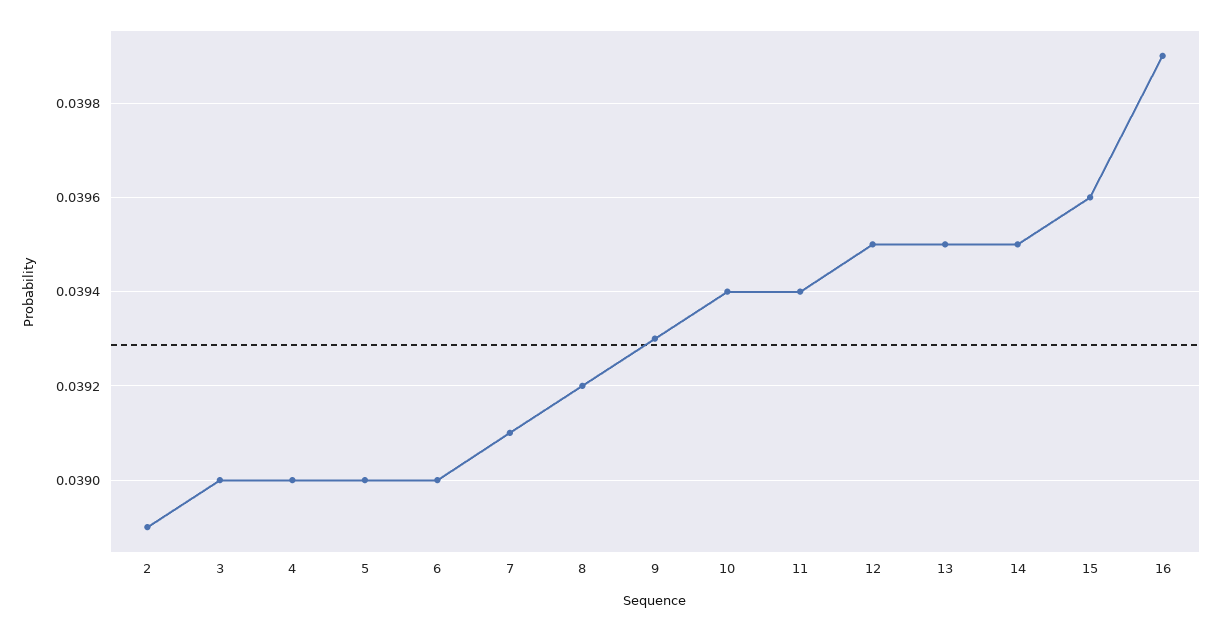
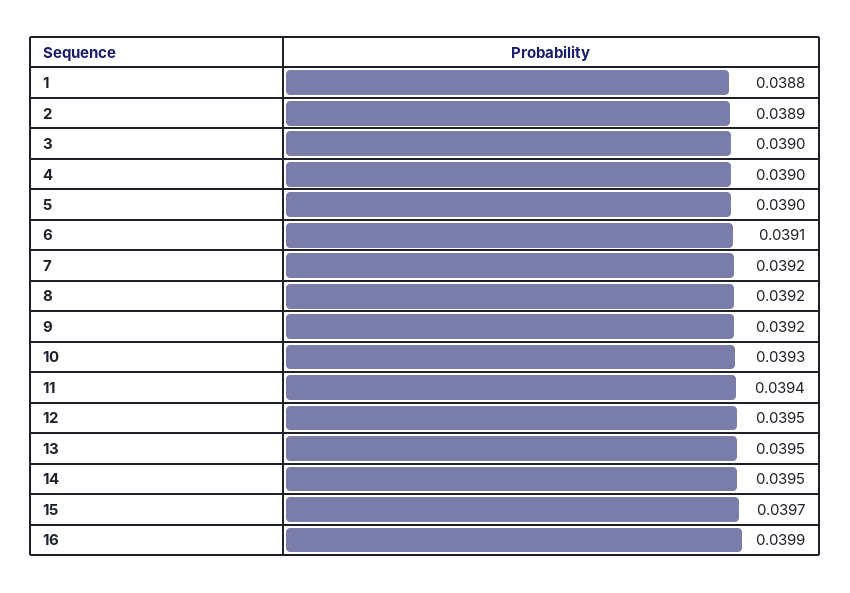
6: 0.039 -> 0.0391
7: 0.0391 -> 0.0392
9: 0.0393 -> 0.0392
10: 0.0394 -> 0.0393
15: 0.0396 -> 0.0397
1: none -> 0.0388

